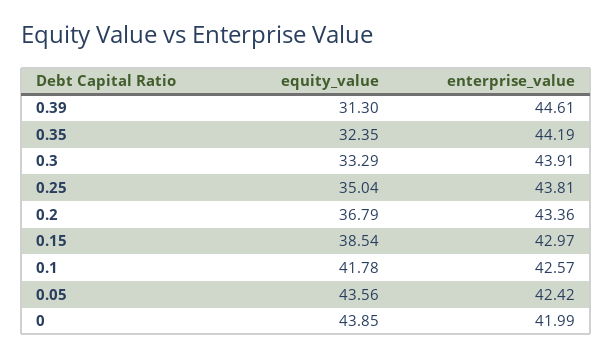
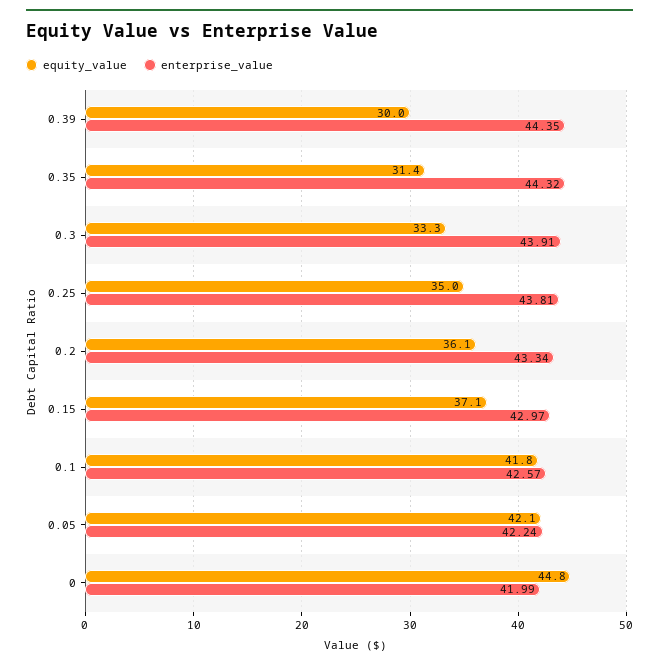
equity_value, 0.39: 31.3 -> 30
enterprise_value, 0.39: 44.61 -> 44.35
equity_value, 0.35: 32.35 -> 31.4
enterprise_value, 0.35: 44.19 -> 44.32
equity_value, 0.2: 36.79 -> 36.1
enterprise_value, 0.2: 43.36 -> 43.34
equity_value, 0.15: 38.54 -> 37.1
equity_value, 0.05: 43.56 -> 42.1
enterprise_value, 0.05: 42.42 -> 42.24
equity_value, 0: 43.85 -> 44.8

